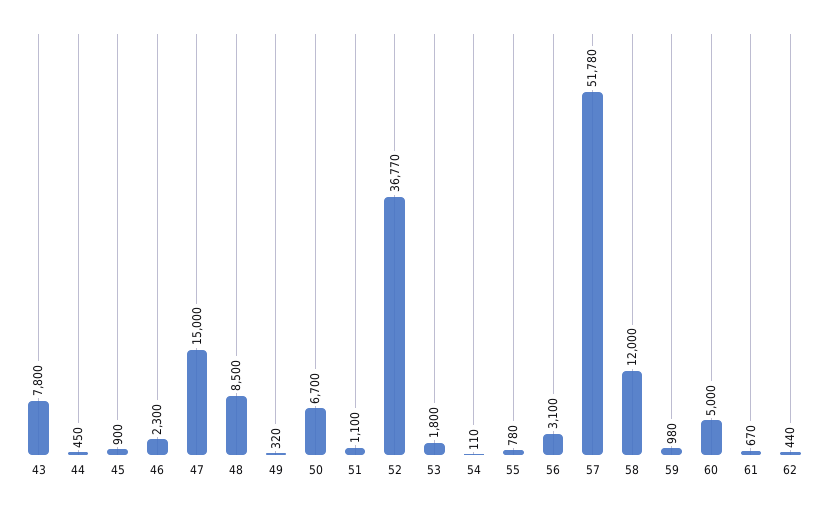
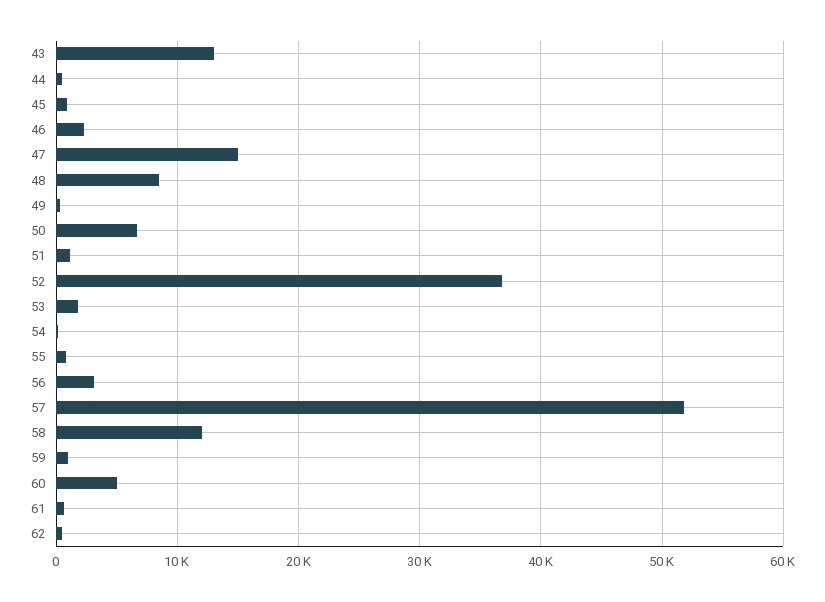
43: 7800 -> 13000

